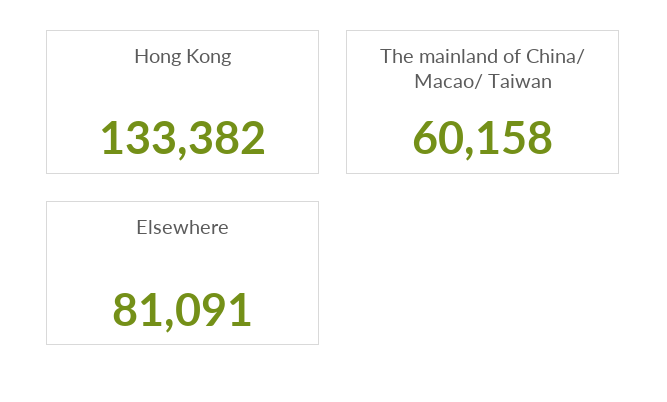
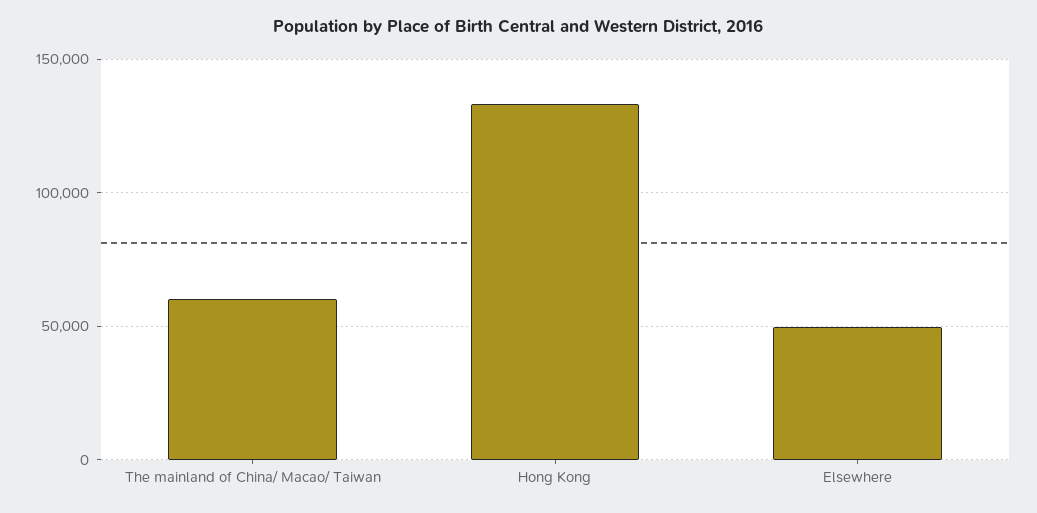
Elsewhere: 81091 -> 50000

